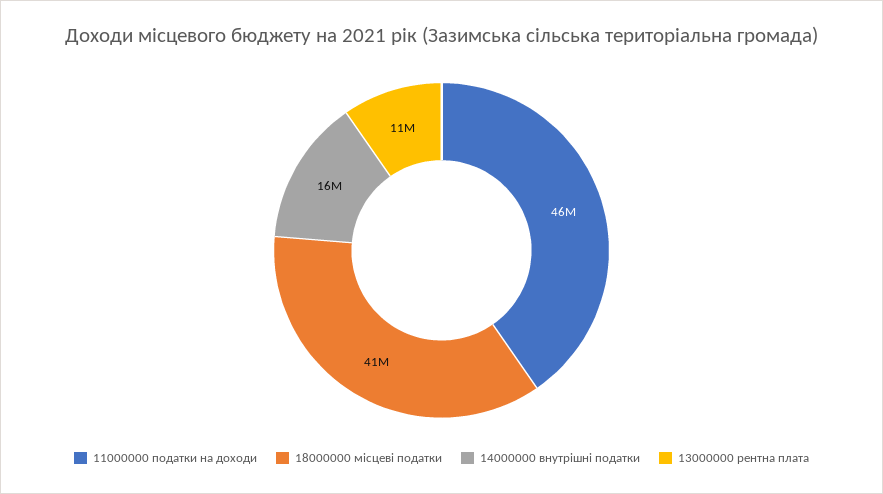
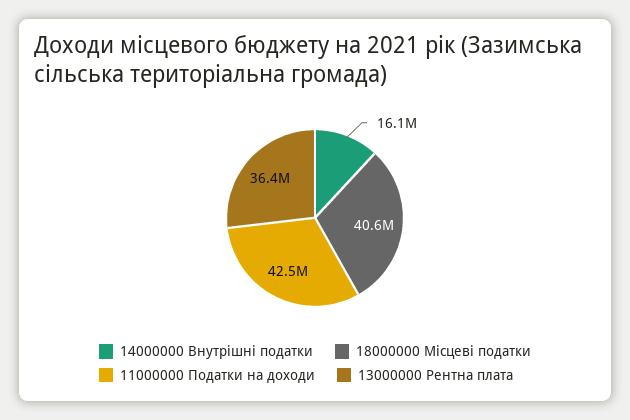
11000000 податки на доходи: 46000000 -> 42500000
13000000 рентна плата: 11000000 -> 36400000

